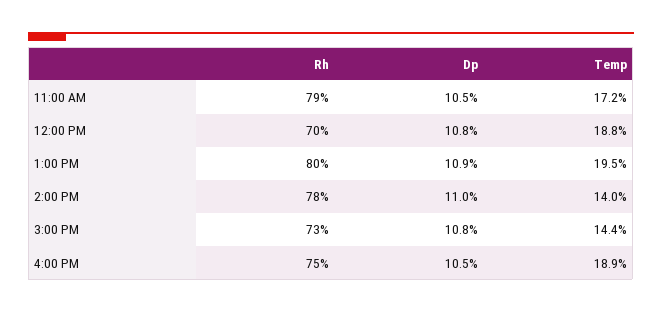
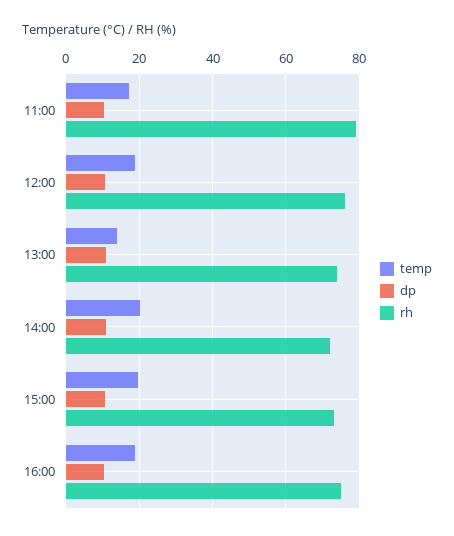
Rh, 12:00 PM: 70 -> 76
Rh, 1:00 PM: 80 -> 74
Temp, 1:00 PM: 19.5 -> 14
Rh, 2:00 PM: 78 -> 72
Temp, 2:00 PM: 14 -> 20
Temp, 3:00 PM: 14.4 -> 20

